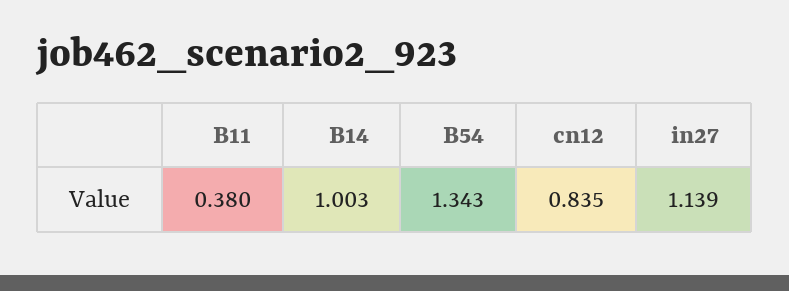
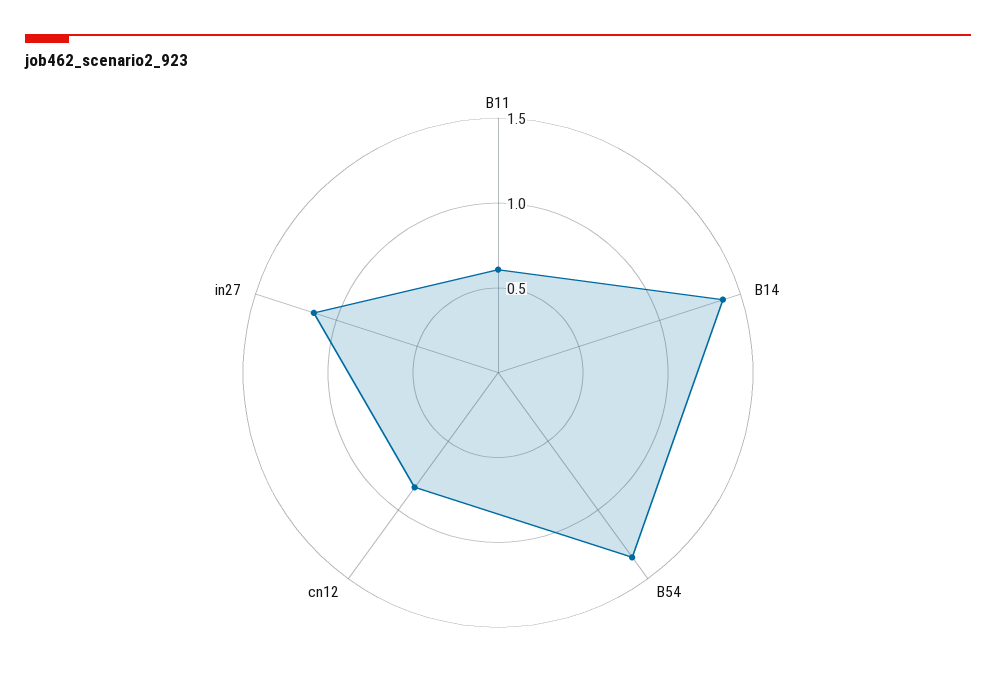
B11: 0.38 -> 0.6
B14: 1.003 -> 1.4

